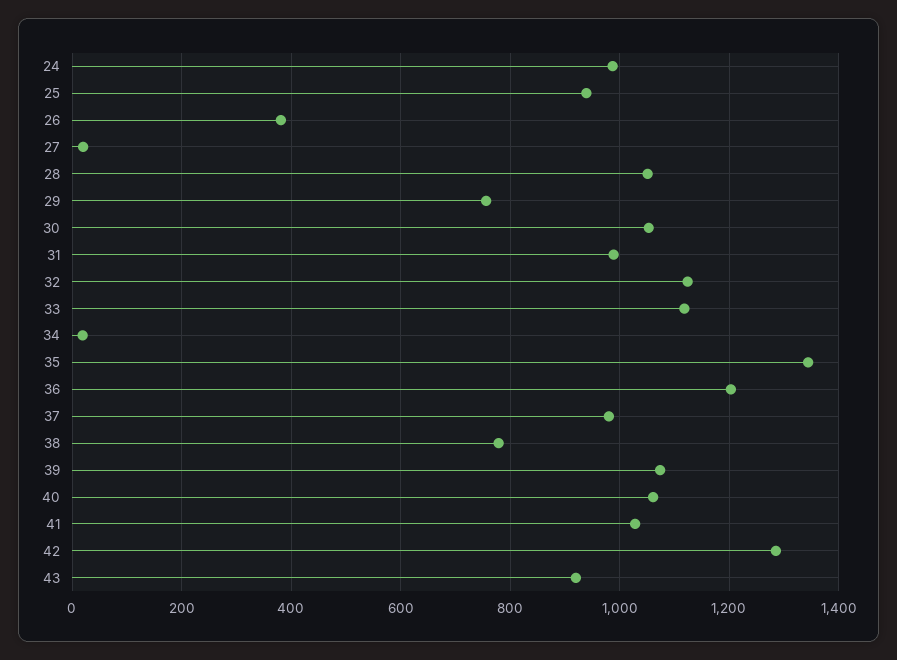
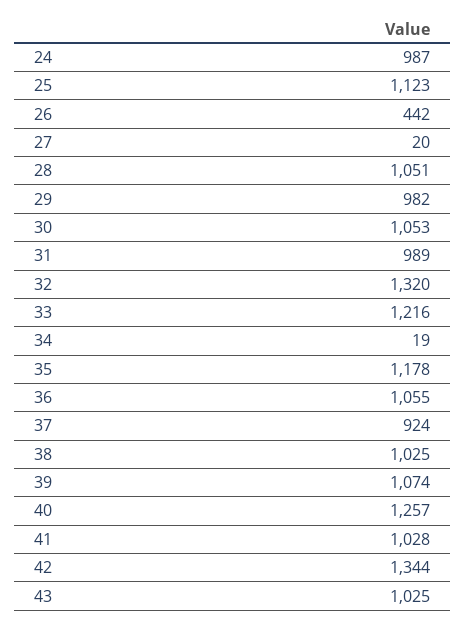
25: 940 -> 1123
26: 380 -> 442
29: 760 -> 982
32: 1120 -> 1320
33: 1120 -> 1216
35: 1340 -> 1178
36: 1200 -> 1055
37: 980 -> 924
38: 780 -> 1025
40: 1060 -> 1257
42: 1280 -> 1344
43: 920 -> 1025

